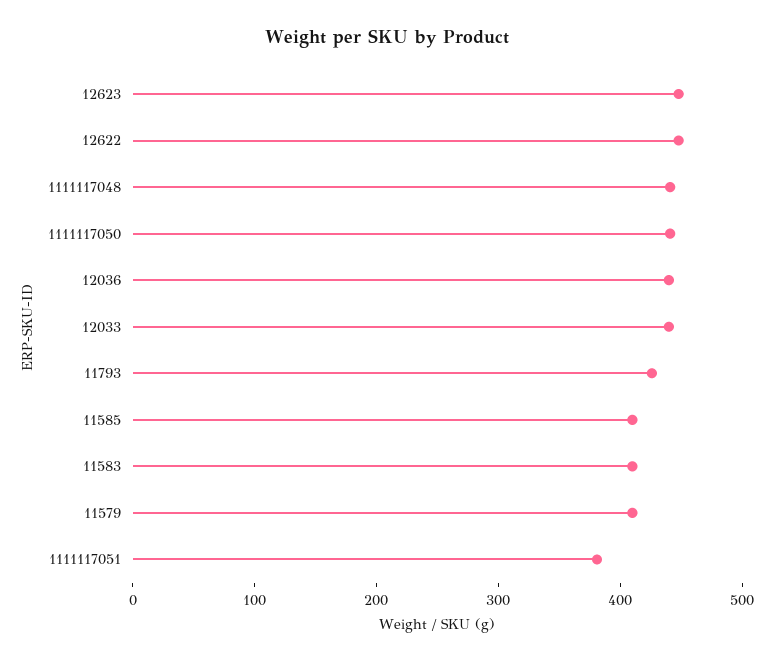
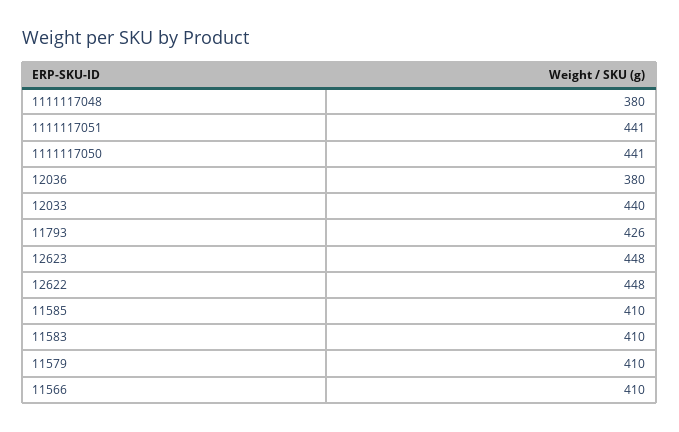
1111117048: 440 -> 380
12036: 440 -> 380
1111117051: 380 -> 441
11566: none -> 410

